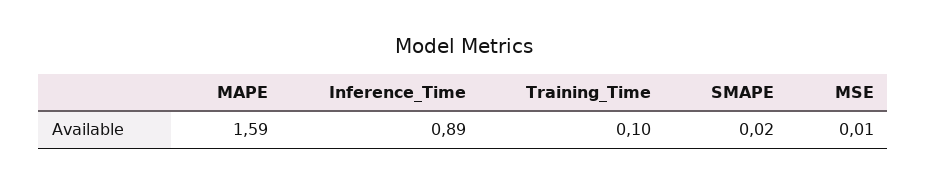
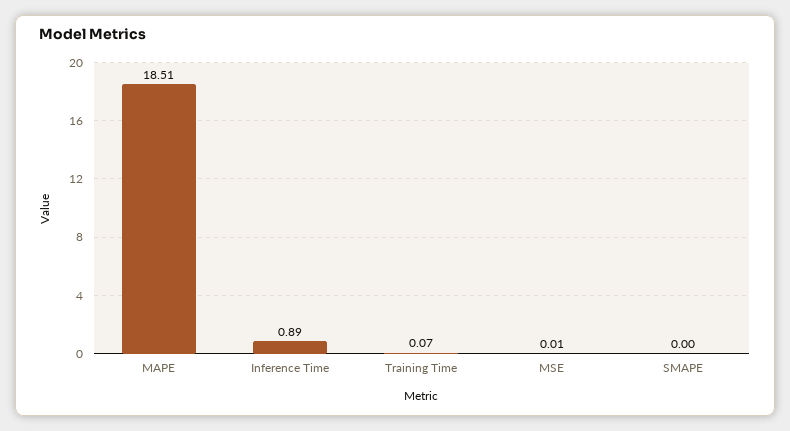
MAPE: 1.59 -> 18.51
Training_Time: 0.1 -> 0.07
SMAPE: 0.02 -> 0

